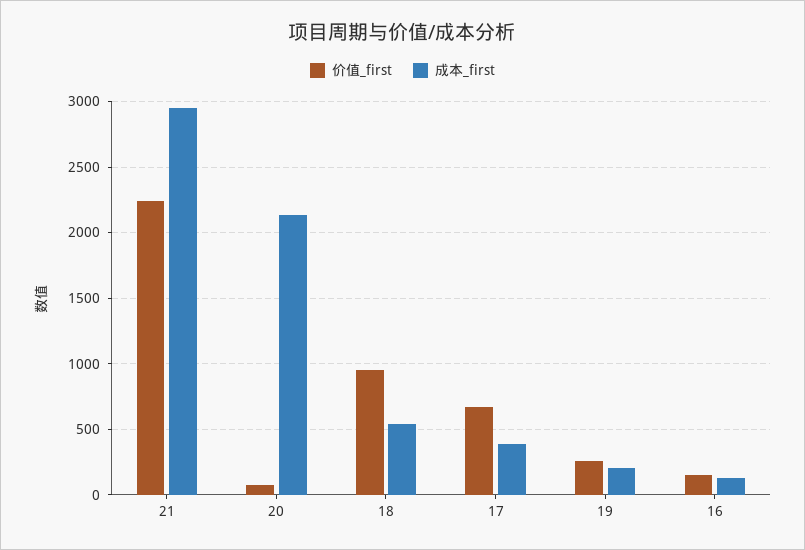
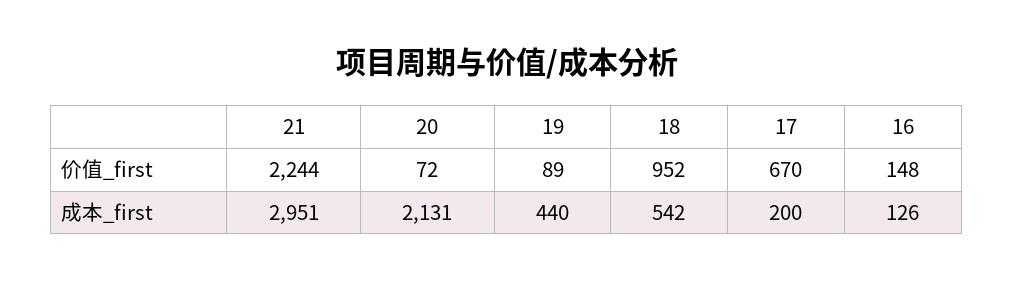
成本_first, 17: 400 -> 200
价值_first, 19: 250 -> 89
成本_first, 19: 200 -> 440

